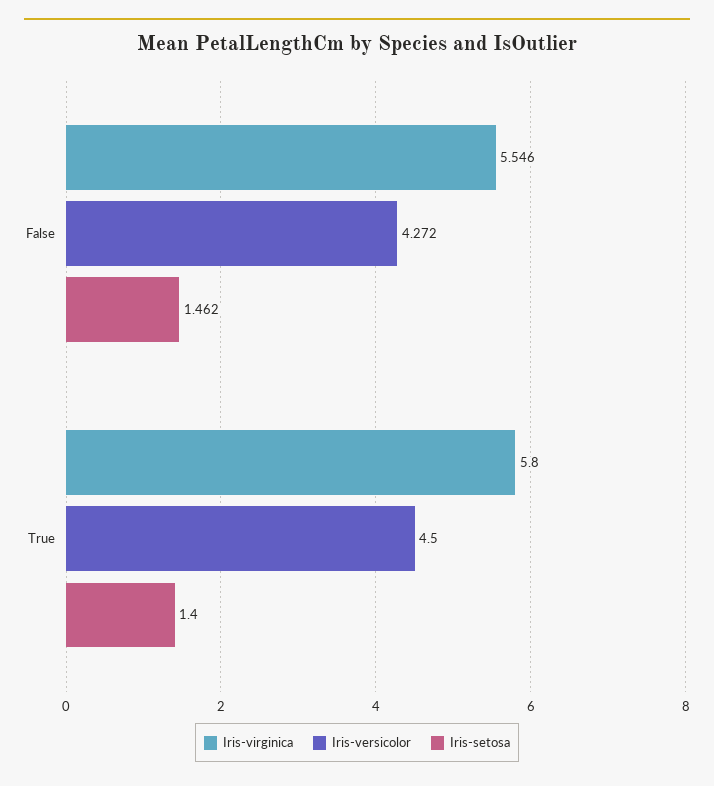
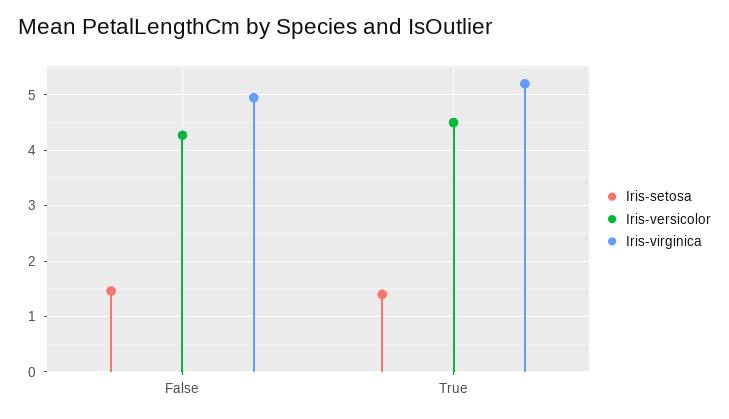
Iris-virginica, False: 5.546 -> 5
Iris-virginica, True: 5.8 -> 5.2

